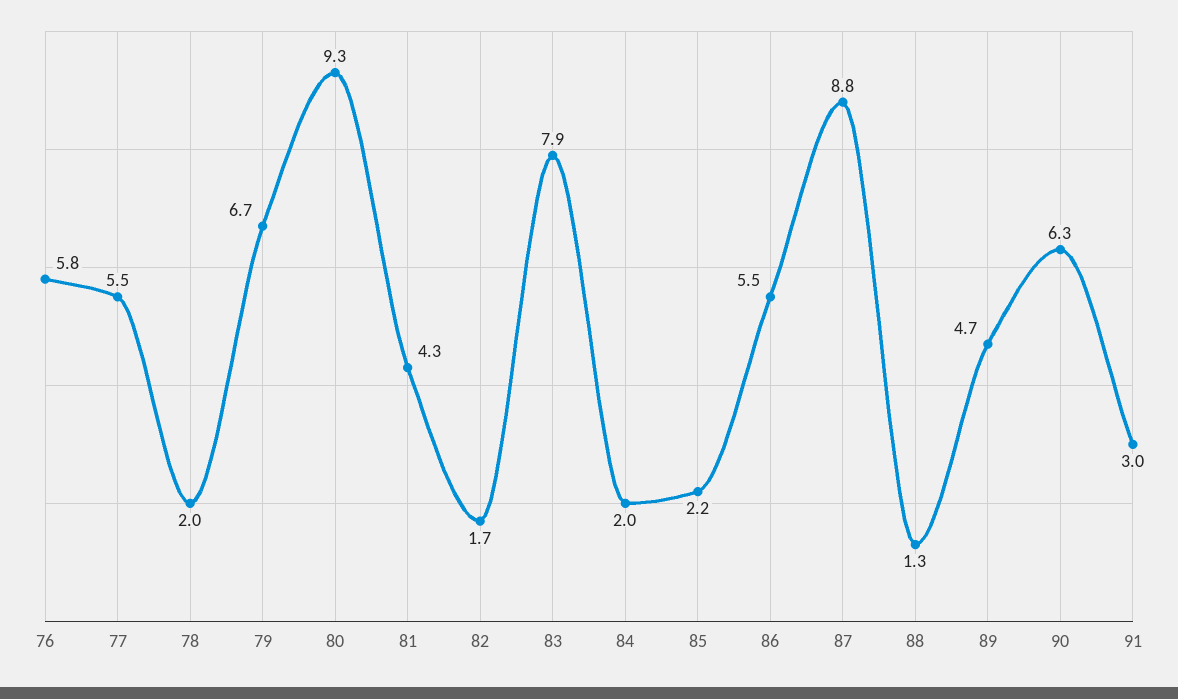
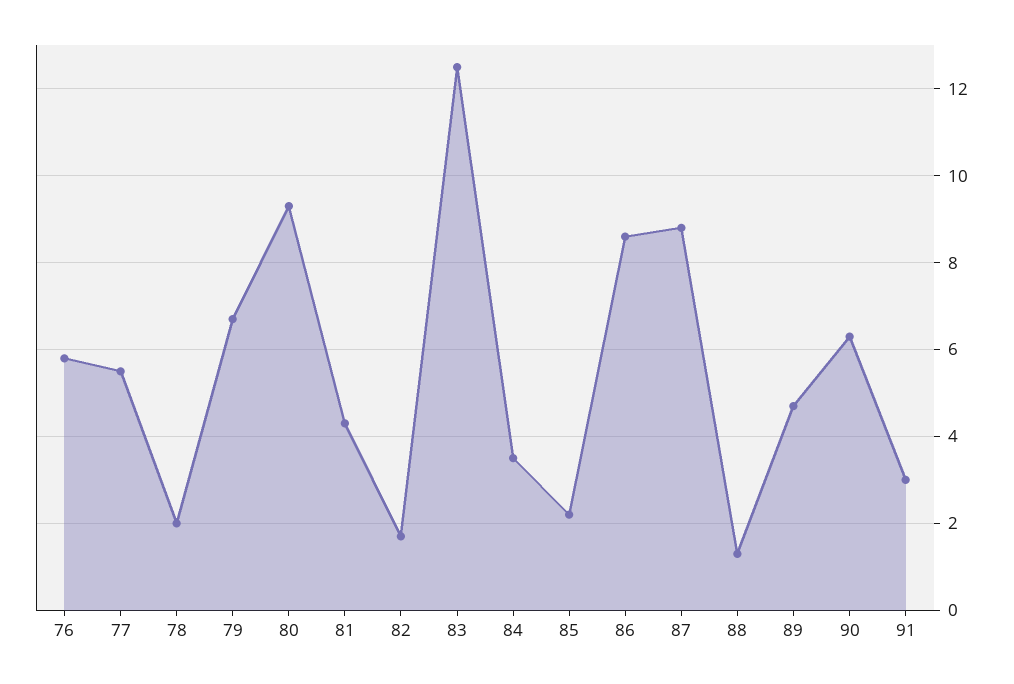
83: 7.9 -> 12.5
84: 2 -> 3.5
86: 5.5 -> 8.5

